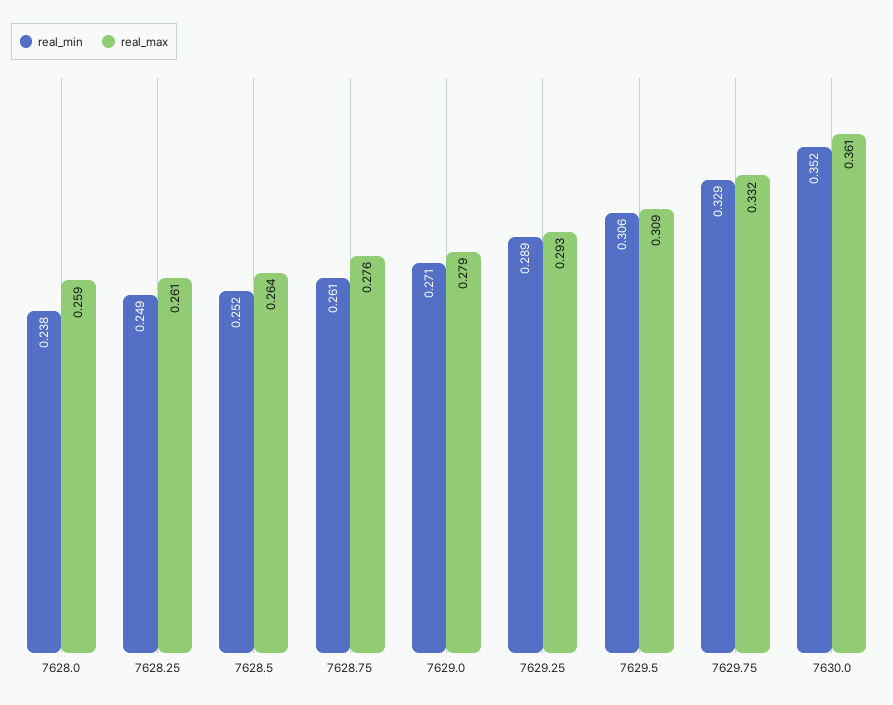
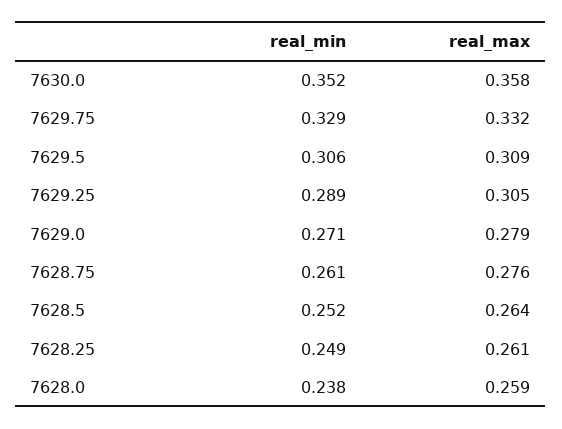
real_max, 7629.25: 0.293 -> 0.305
real_max, 7630.0: 0.361 -> 0.358

